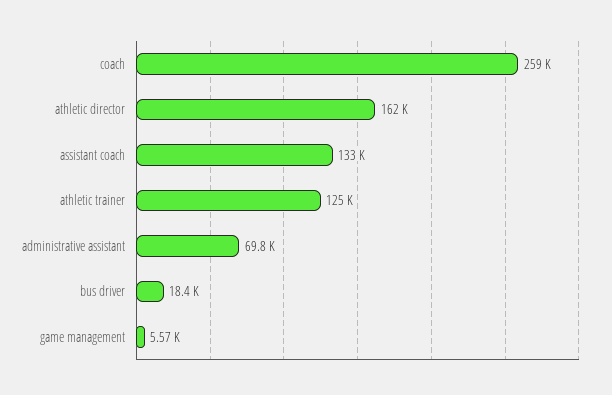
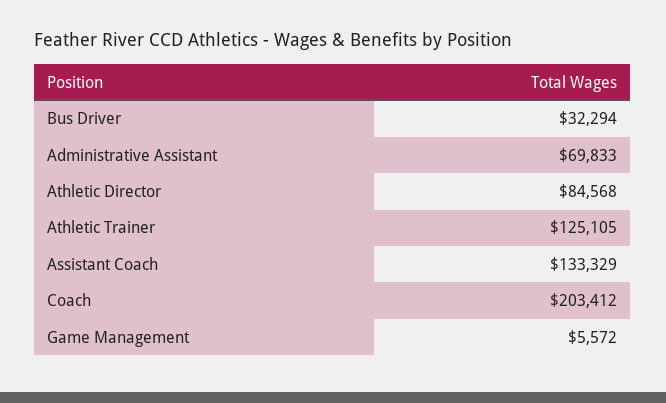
coach: 259000 -> 203412
athletic director: 162000 -> 84568
bus driver: 18400 -> 32294

